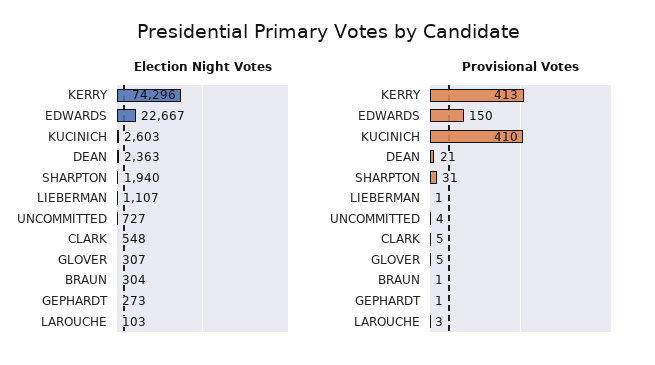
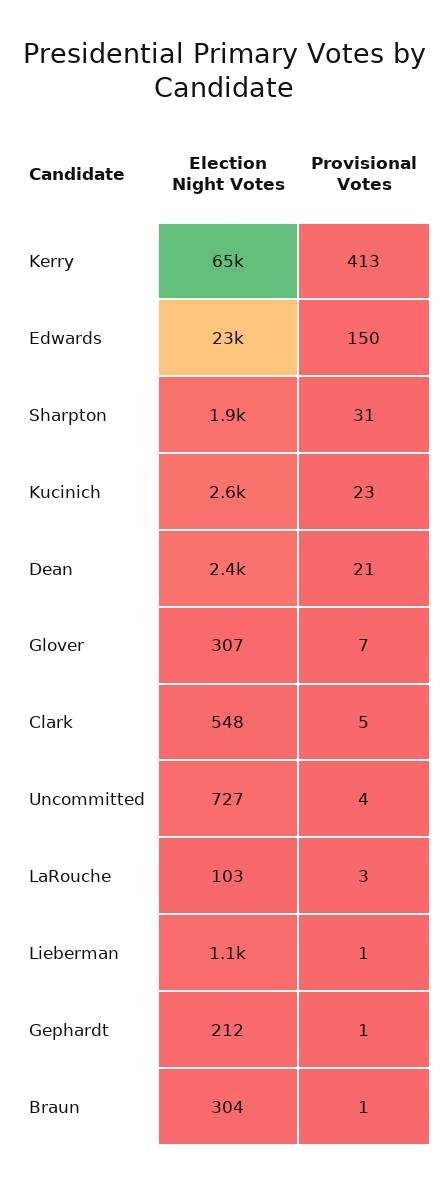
Election Night Votes, KERRY: 74296 -> 65000
Election Night Votes, GEPHARDT: 273 -> 212
Provisional Votes, KUCINICH: 410 -> 23
Provisional Votes, GLOVER: 5 -> 7

